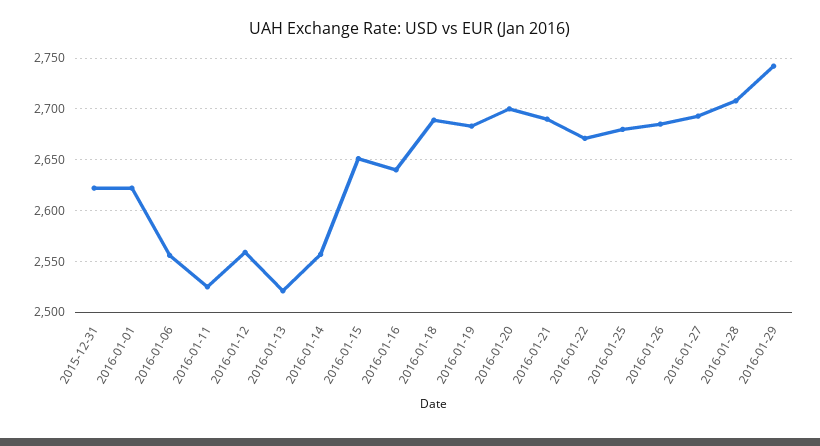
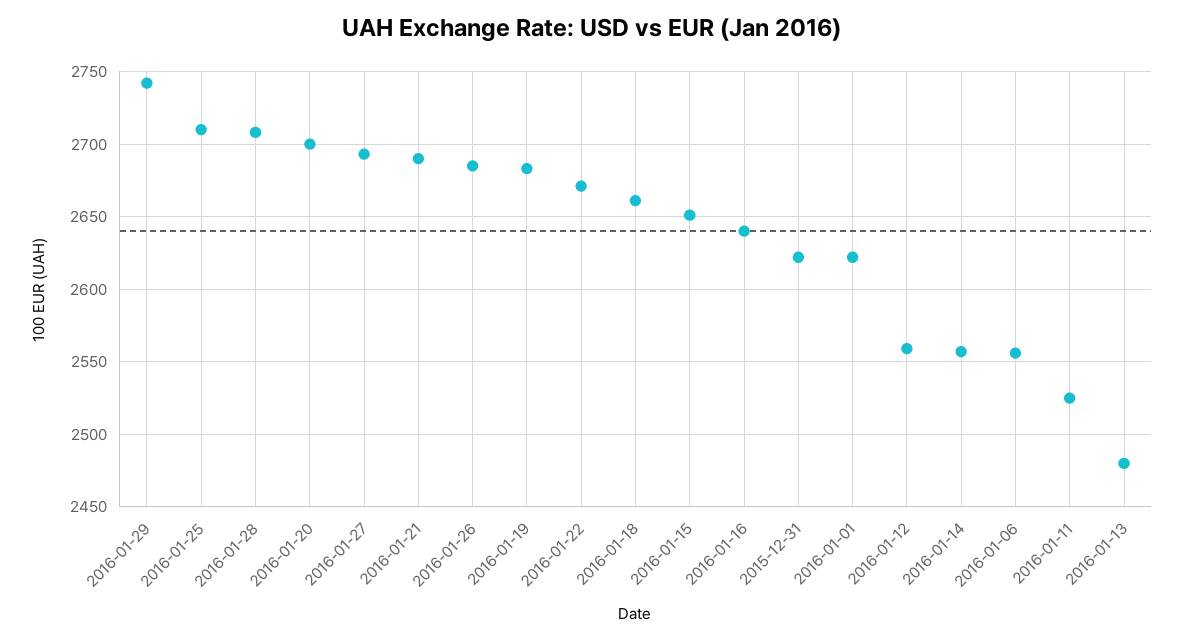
2016-01-13: 2520 -> 2480
2016-01-18: 2690 -> 2660
2016-01-25: 2680 -> 2710

